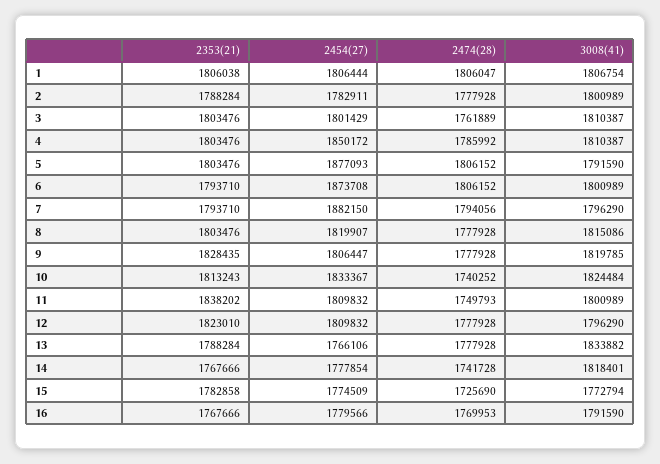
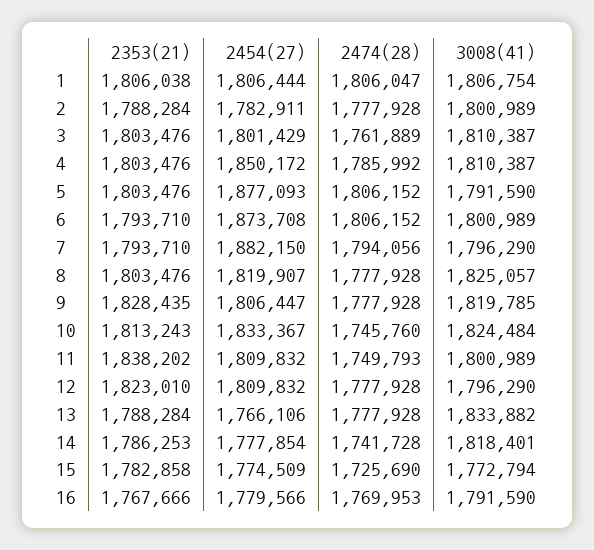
3008(41), 8: 1815086 -> 1825057
2474(28), 10: 1740252 -> 1745760
2353(21), 14: 1767666 -> 1786253

